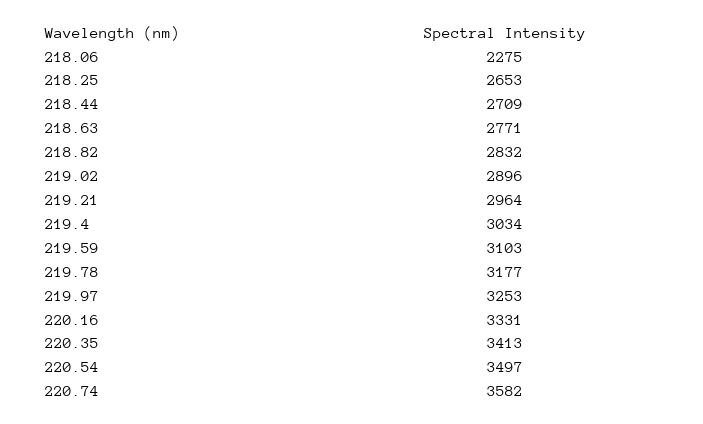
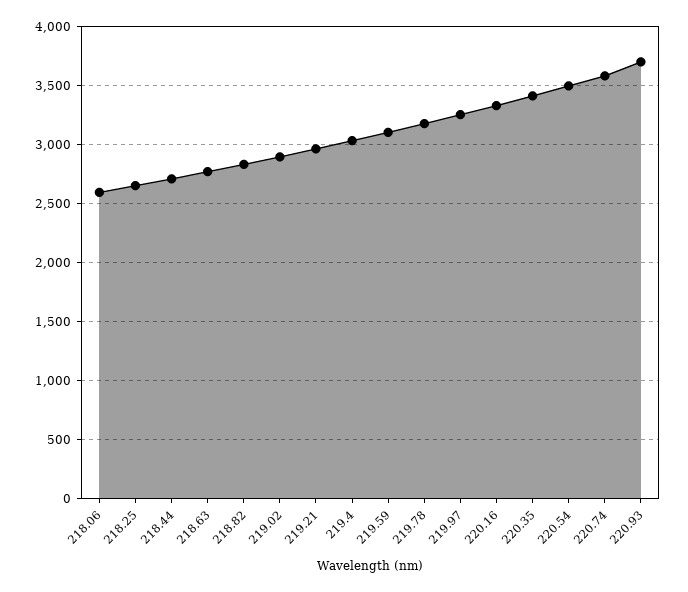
218.06: 2275 -> 2600
220.93: none -> 3700

